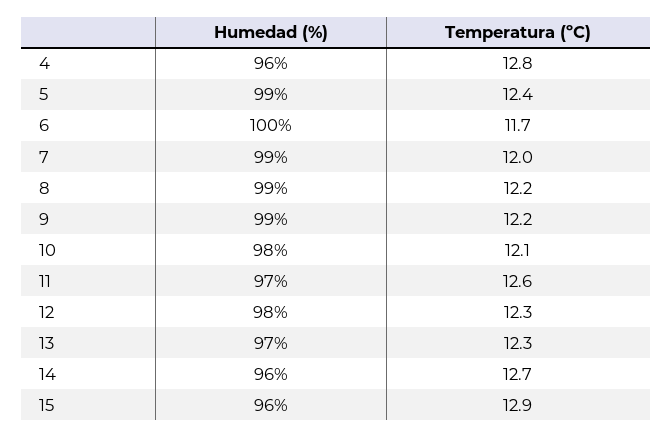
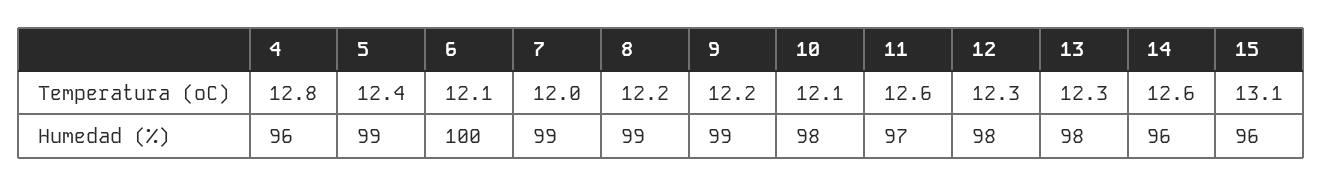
Temperatura (ºC), 6: 11.7 -> 12.1
Humedad (%), 13: 97 -> 98
Temperatura (ºC), 14: 12.7 -> 12.6
Temperatura (ºC), 15: 12.9 -> 13.1

